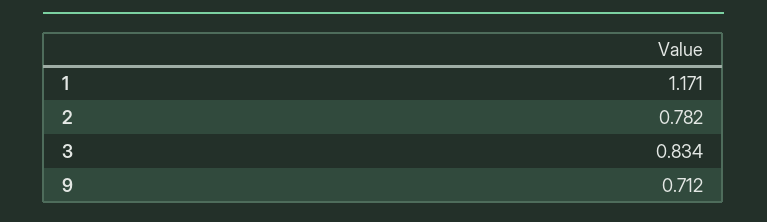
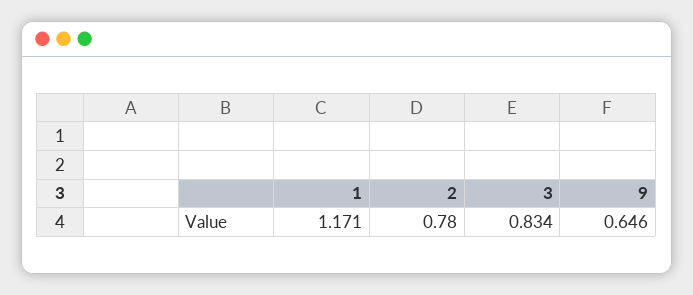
2: 0.782 -> 0.78
9: 0.712 -> 0.646

